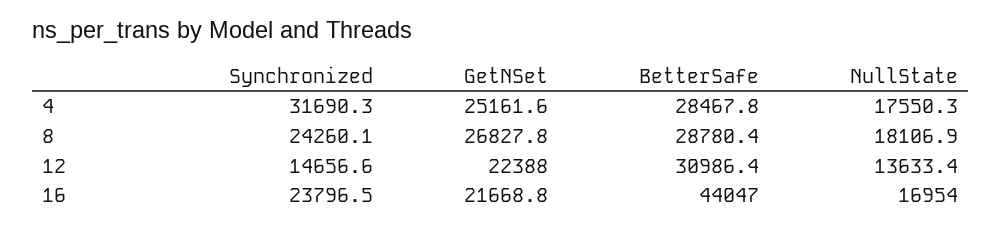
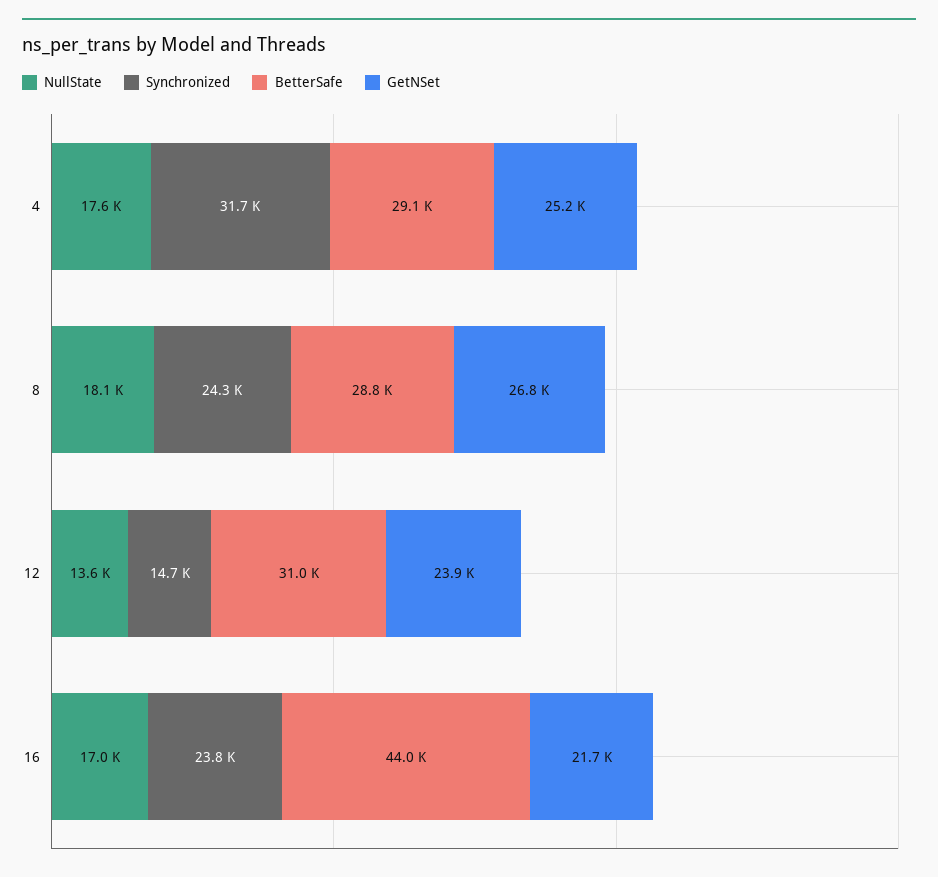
BetterSafe, 4: 28467.8 -> 29100
GetNSet, 12: 22388 -> 23900

